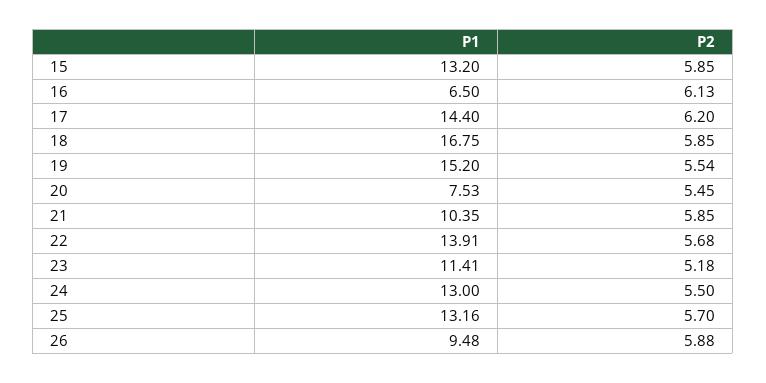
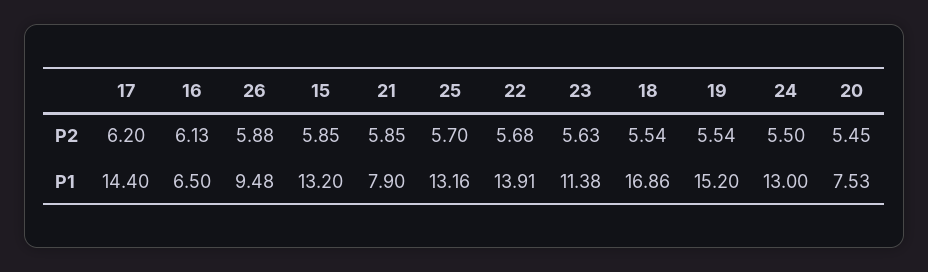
P1, 18: 16.75 -> 16.86
P2, 18: 5.85 -> 5.54
P1, 21: 10.35 -> 7.9
P1, 23: 11.41 -> 11.38
P2, 23: 5.18 -> 5.63

